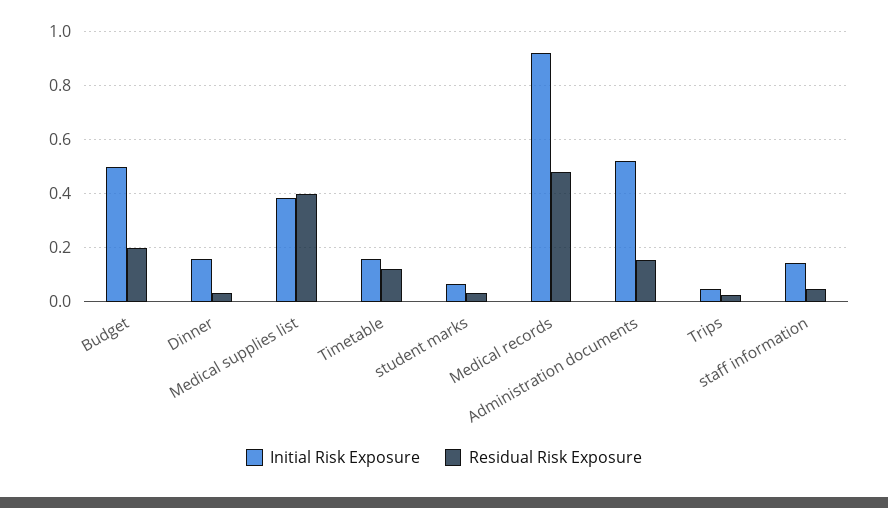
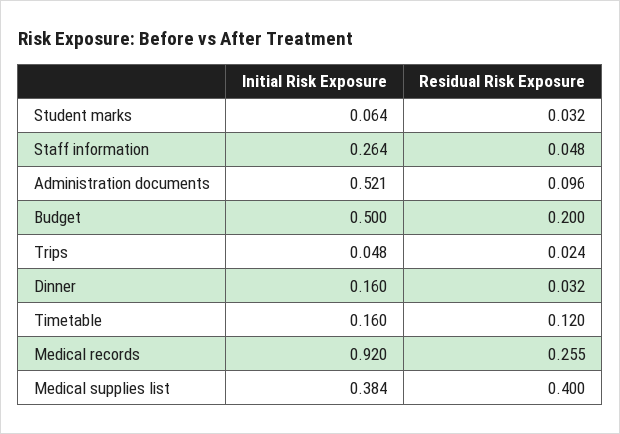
Residual Risk Exposure, Medical records: 0.475 -> 0.255
Residual Risk Exposure, Administration documents: 0.15 -> 0.096
Initial Risk Exposure, staff information: 0.15 -> 0.264

